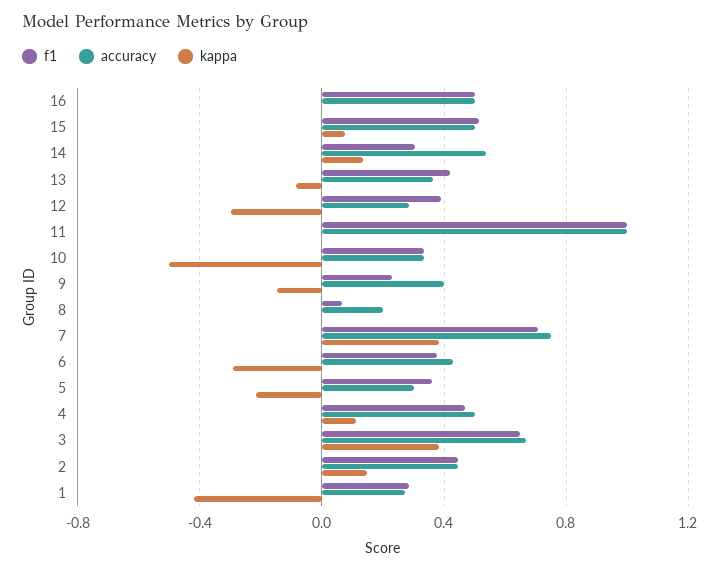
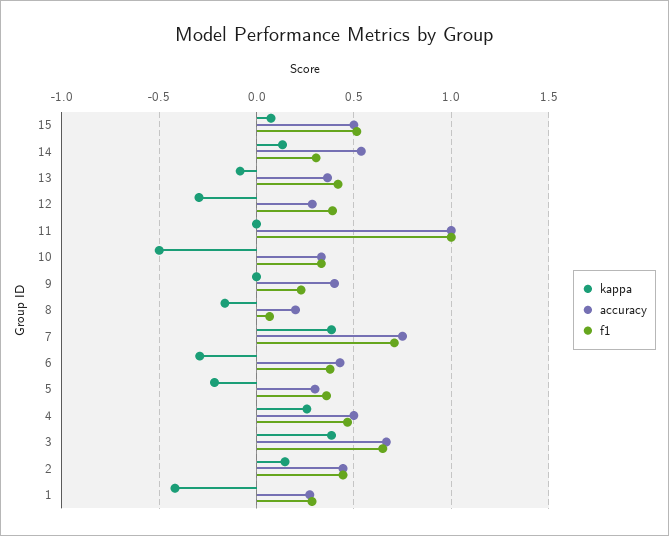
f1, 16: 0.5 -> none
accuracy, 16: 0.5 -> none
kappa, 16: 0 -> none
kappa, 9: -0.15 -> 0
kappa, 8: 0 -> -0.15
kappa, 4: 0.1 -> 0.25

